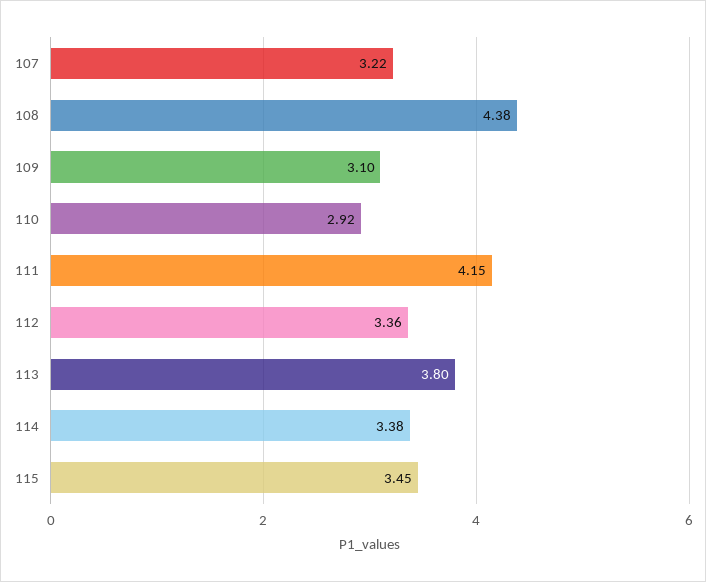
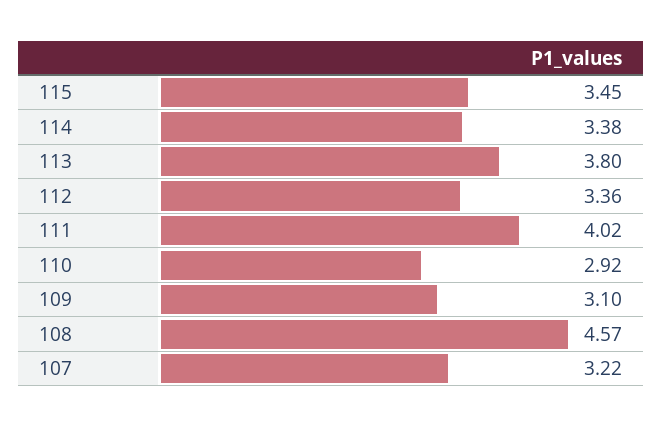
108: 4.38 -> 4.57
111: 4.15 -> 4.02

